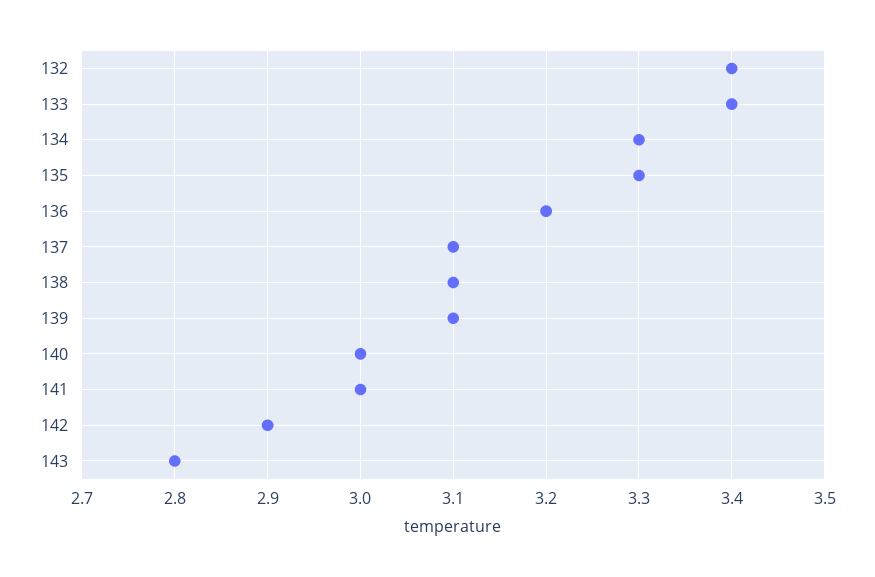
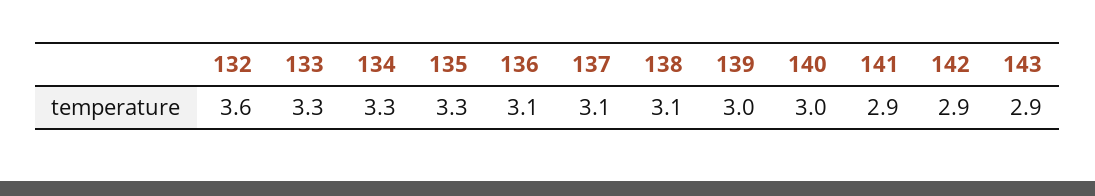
132: 3.4 -> 3.6
133: 3.4 -> 3.3
136: 3.2 -> 3.1
139: 3.1 -> 3
141: 3 -> 2.9
143: 2.8 -> 2.9

